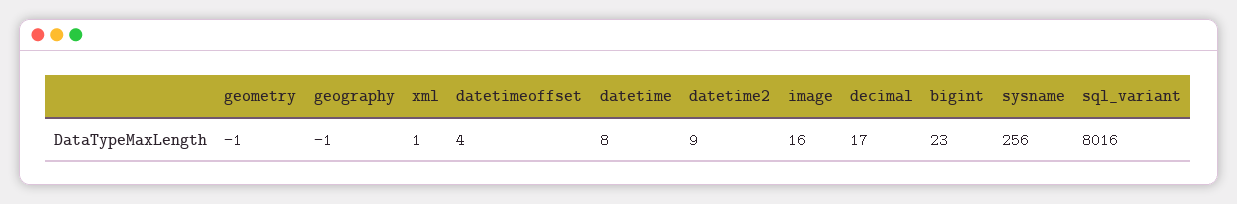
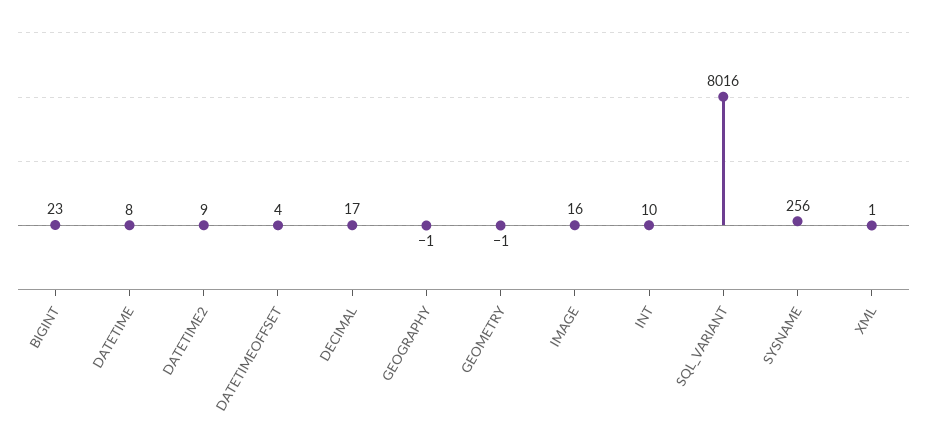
INT: none -> 10

